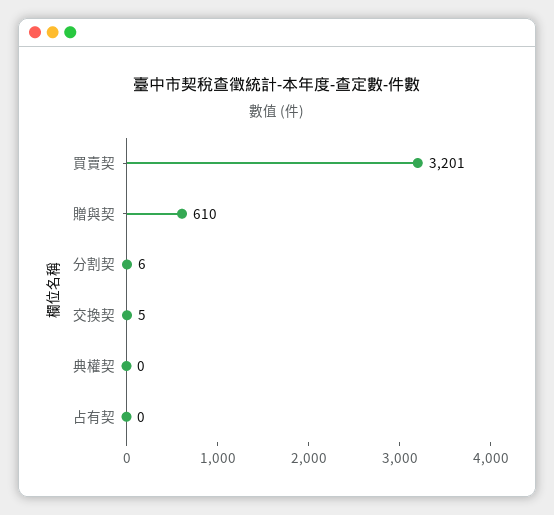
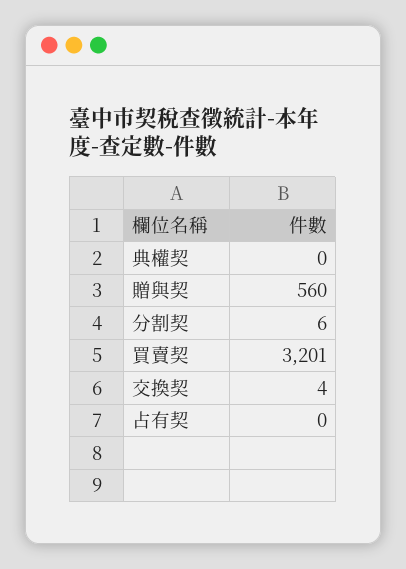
贈與契: 610 -> 560
交換契: 5 -> 4

